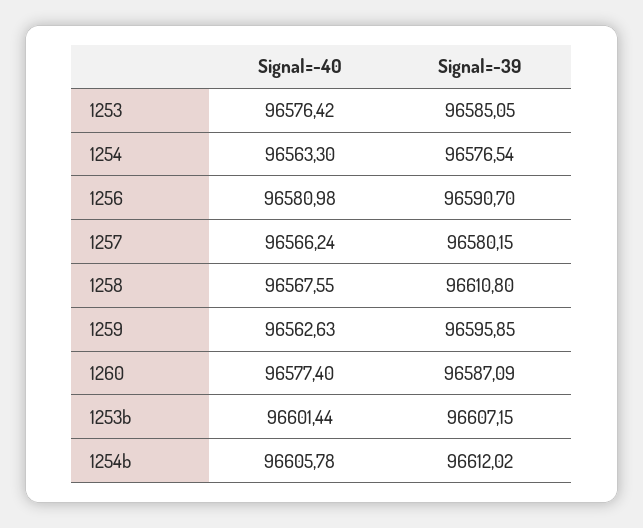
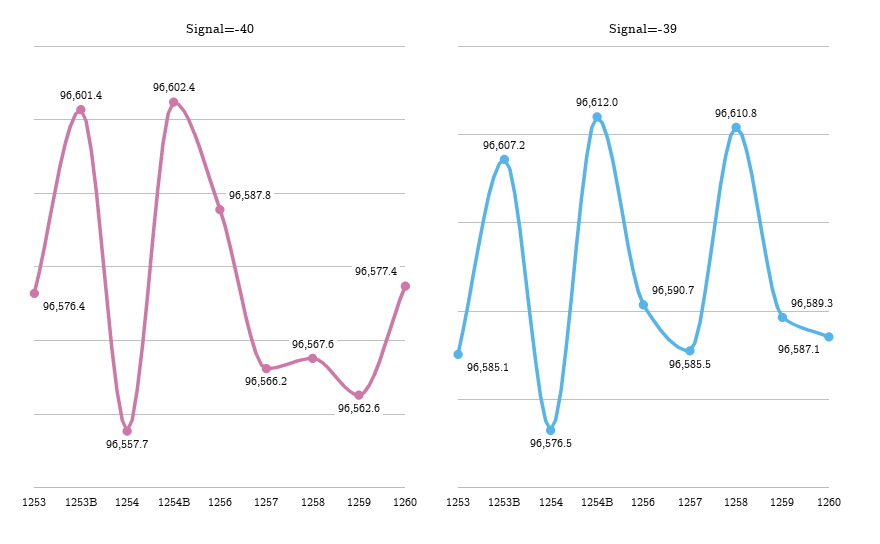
Signal=-40, 1254: 96563.3 -> 96557.7
Signal=-40, 1256: 96580.98 -> 96587.8
Signal=-39, 1257: 96580.15 -> 96585.5
Signal=-39, 1259: 96595.85 -> 96589.3
Signal=-40, 1254b: 96605.78 -> 96602.4

